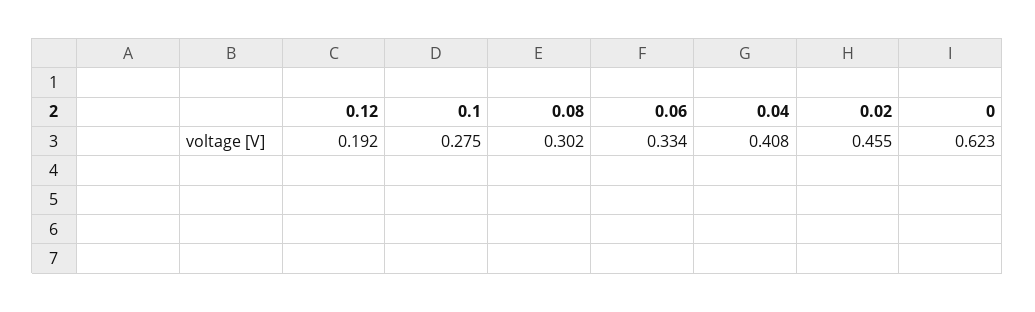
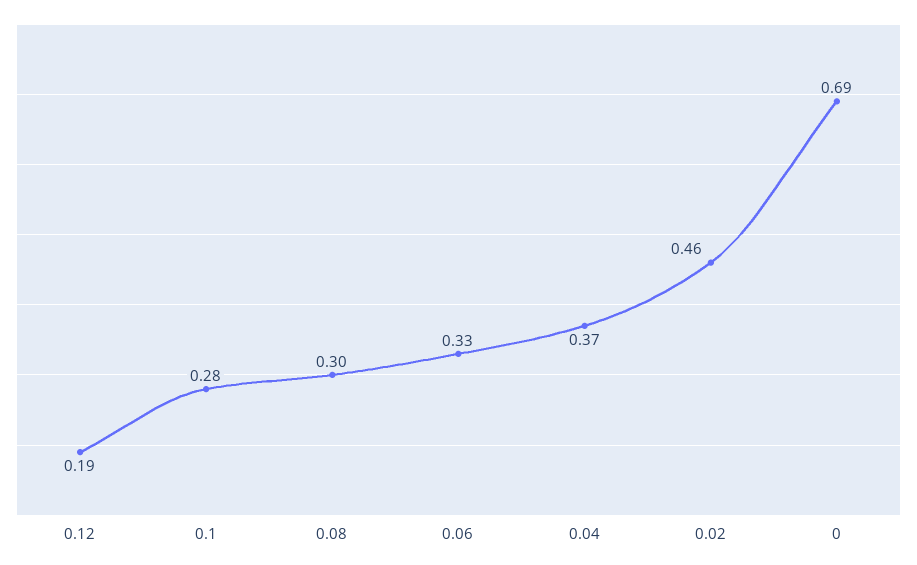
0.04: 0.408 -> 0.37
0: 0.623 -> 0.69

